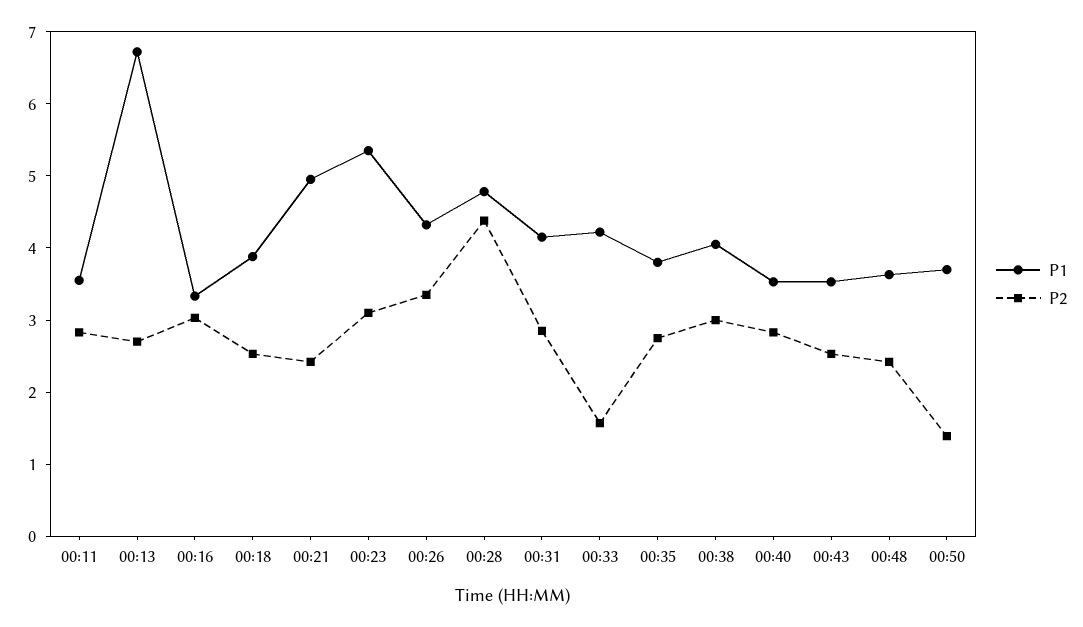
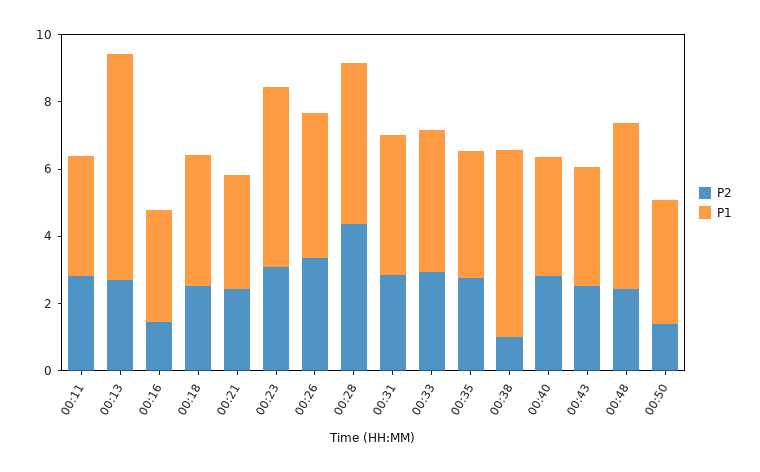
P2, 00:16: 3 -> 1.5
P1, 00:21: 5 -> 3.5
P2, 00:33: 1.6 -> 3
P1, 00:38: 4 -> 5.5
P2, 00:38: 3 -> 1
P1, 00:48: 3.6 -> 5

